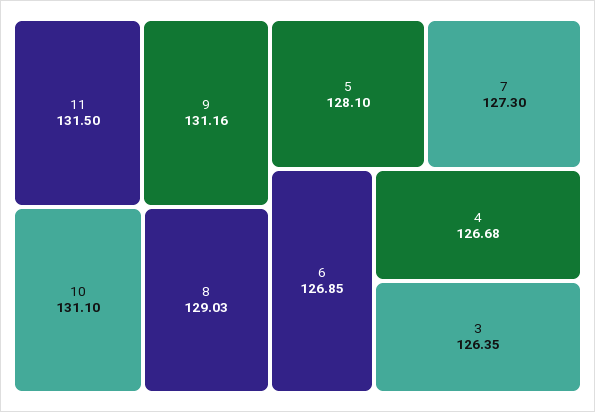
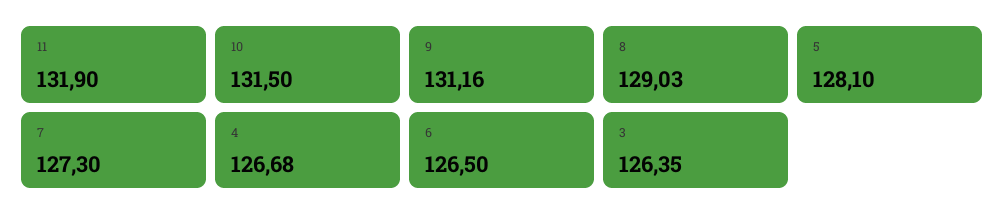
11: 131.5 -> 131.9
10: 131.1 -> 131.5
6: 126.85 -> 126.5

